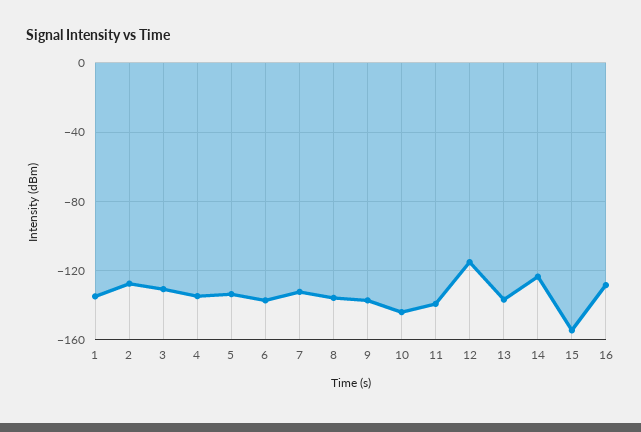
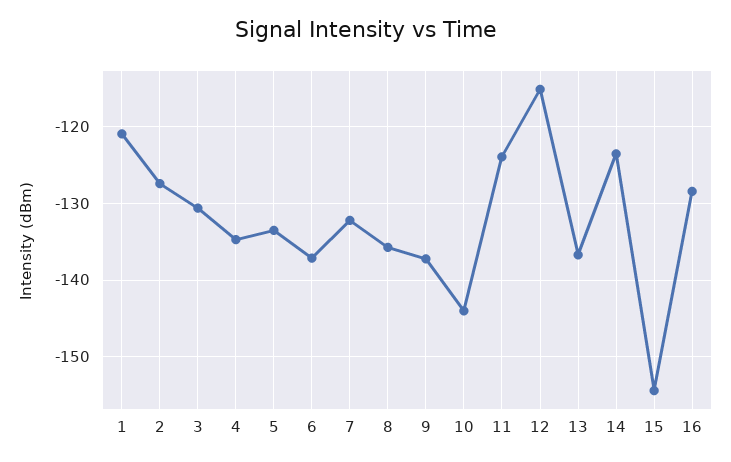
1: -135 -> -121
11: -140 -> -124

